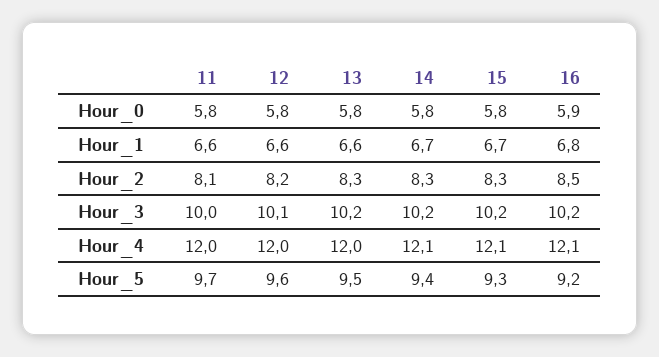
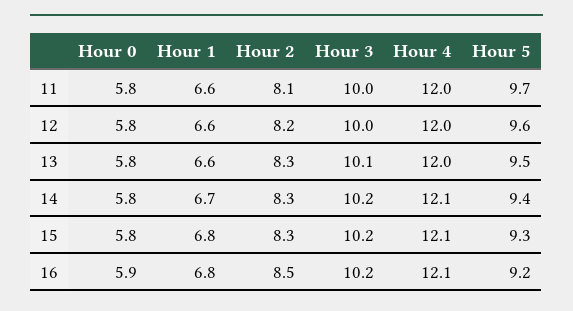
15, Hour_1: 6.7 -> 6.8
12, Hour_3: 10.1 -> 10
13, Hour_3: 10.2 -> 10.1

